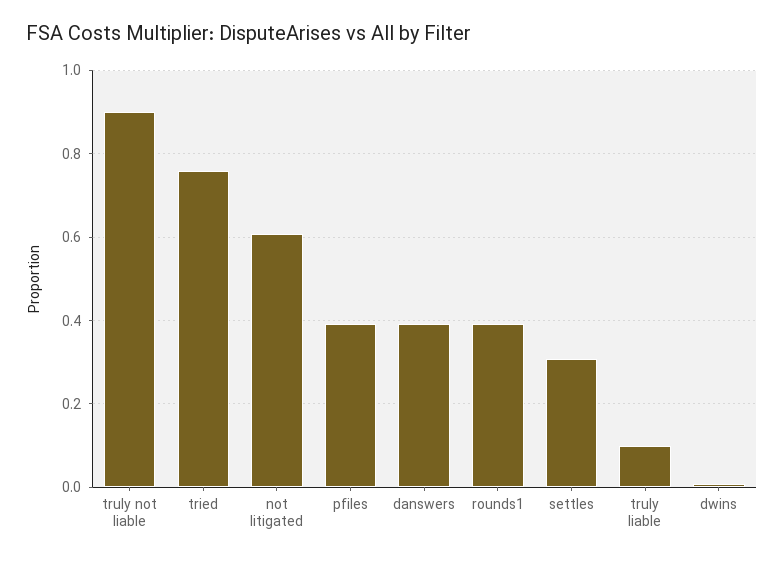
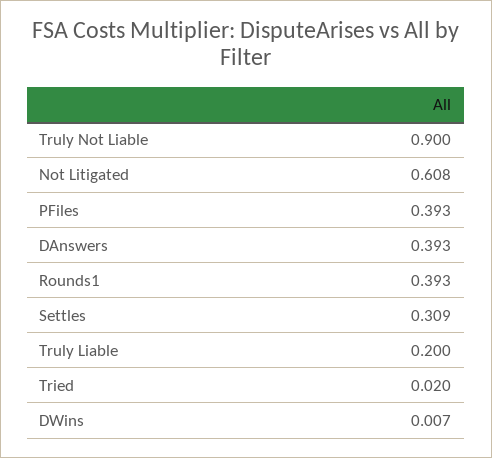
tried: 0.76 -> 0.02
truly liable: 0.1 -> 0.2

